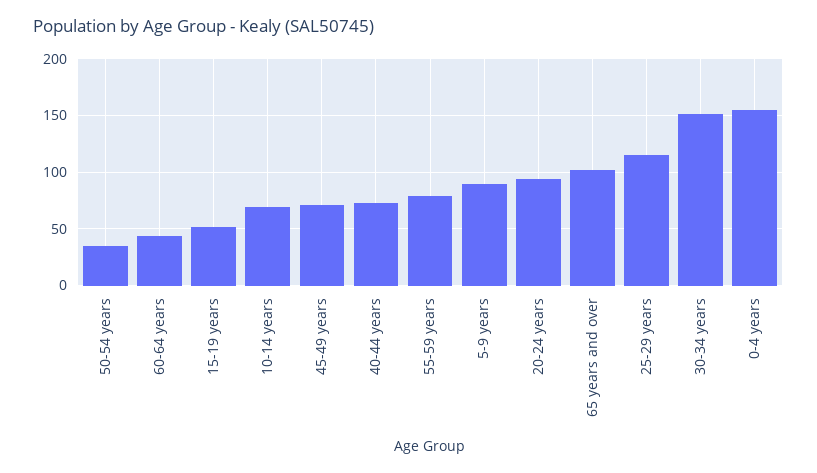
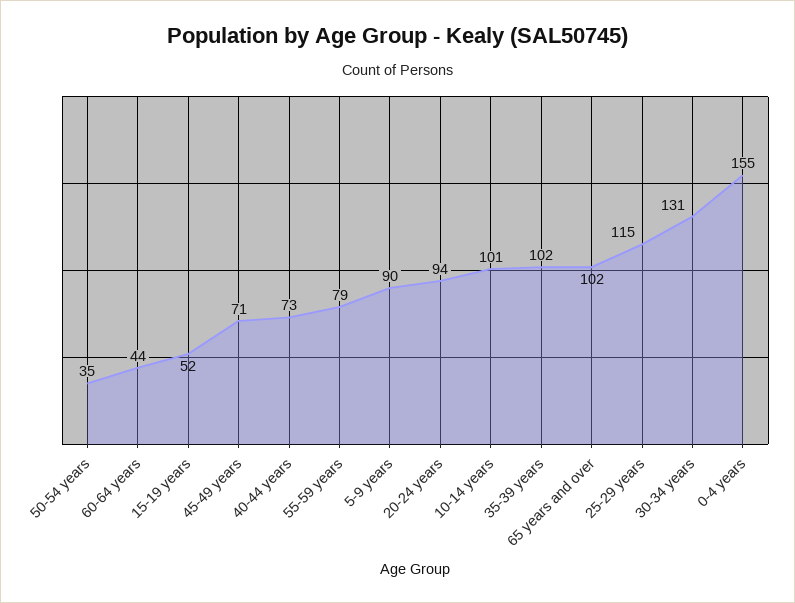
10-14 years: 70 -> 101
30-34 years: 150 -> 131
35-39 years: none -> 102

